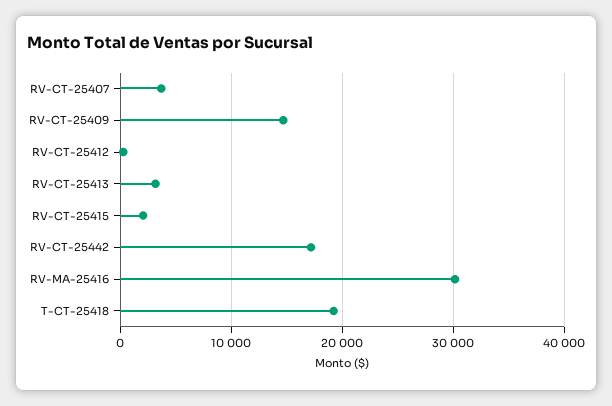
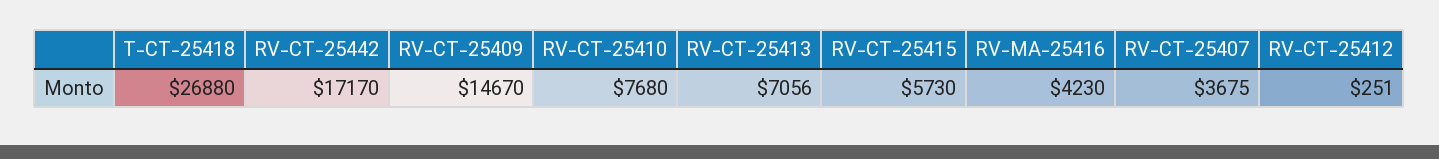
RV-CT-25413: 3000 -> 7056
RV-CT-25415: 2000 -> 5730
RV-MA-25416: 30000 -> 4230
T-CT-25418: 19000 -> 26880
RV-CT-25410: none -> 7680

